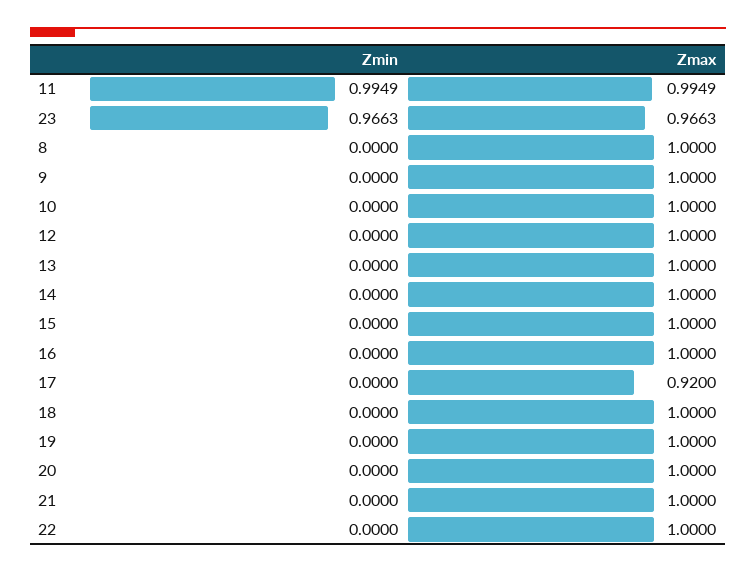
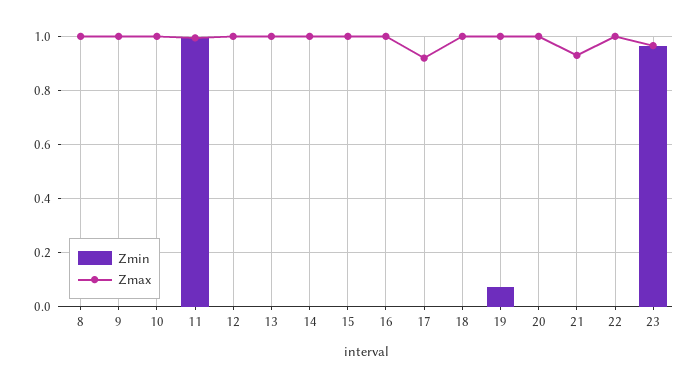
Zmin, 19: 0 -> 0.075
Zmax, 21: 1 -> 0.925

